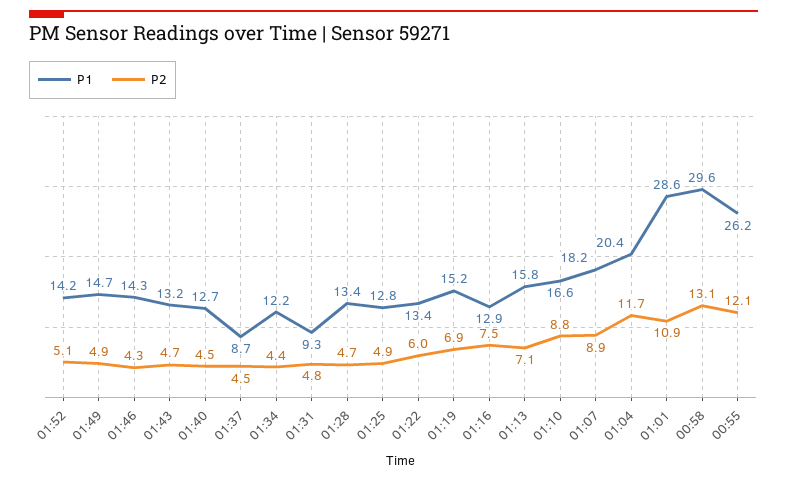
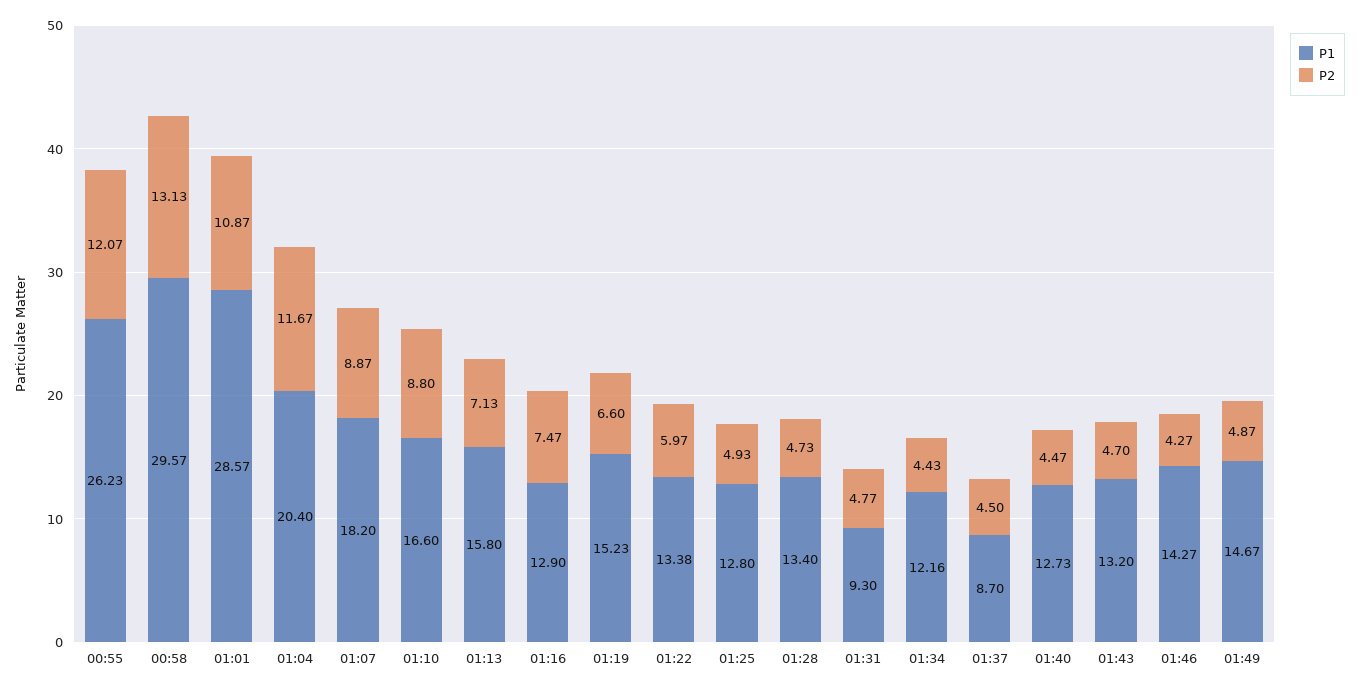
P1, 01:52: 14.2 -> none
P2, 01:52: 5.1 -> none
P2, 01:19: 6.9 -> 6.6

